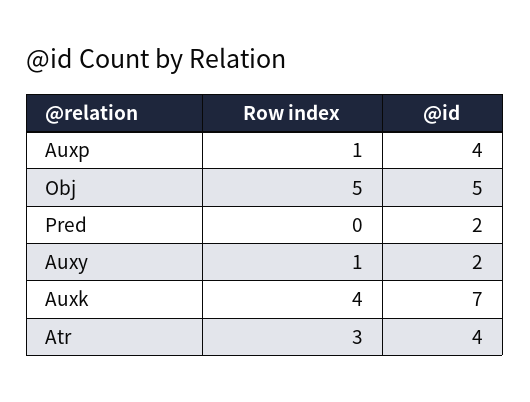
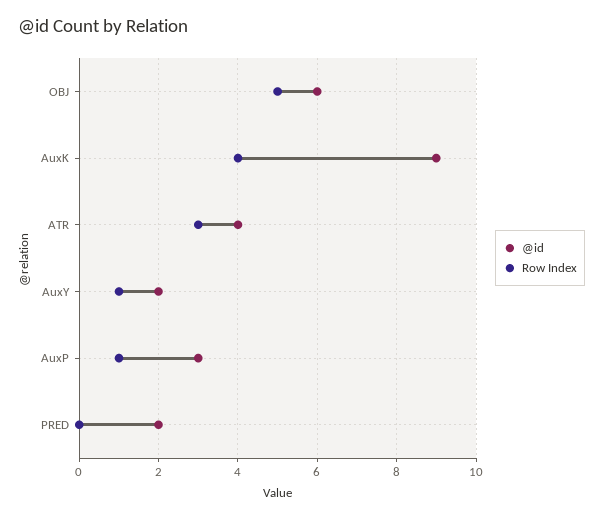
@id, Auxp: 4 -> 3
@id, Obj: 5 -> 6
@id, Auxk: 7 -> 9

